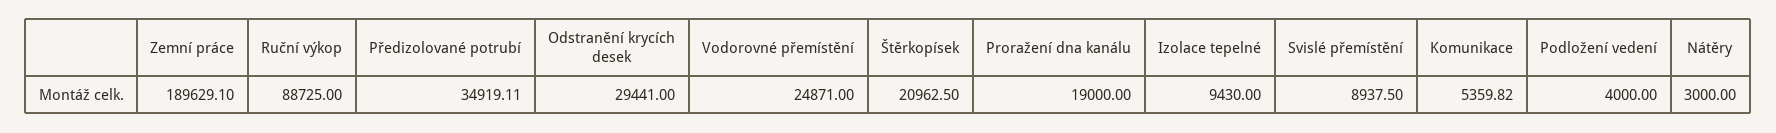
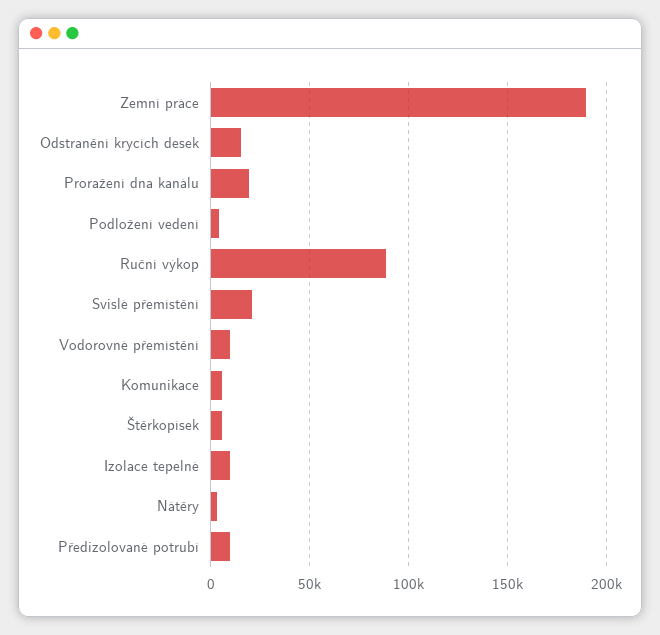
Předizolované potrubí: 34919.11 -> 10000
Odstranění krycích desek: 29441 -> 15000
Vodorovné přemístění: 24871 -> 10000
Štěrkopísek: 20962.5 -> 5000
Svislé přemístění: 8937.5 -> 20000

